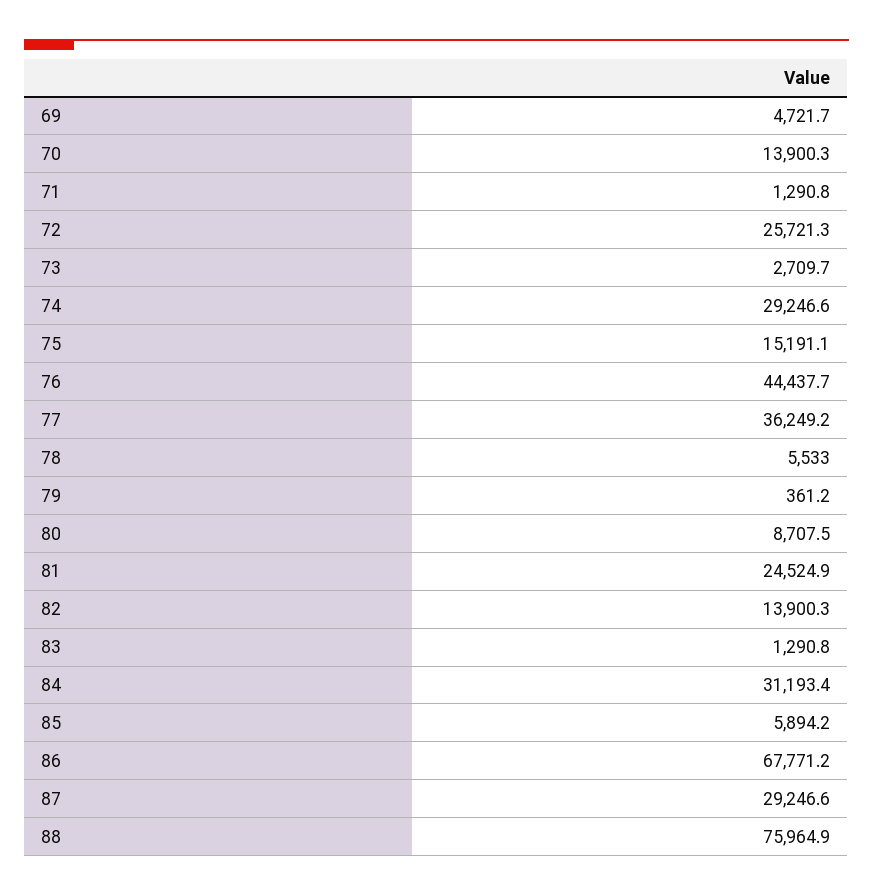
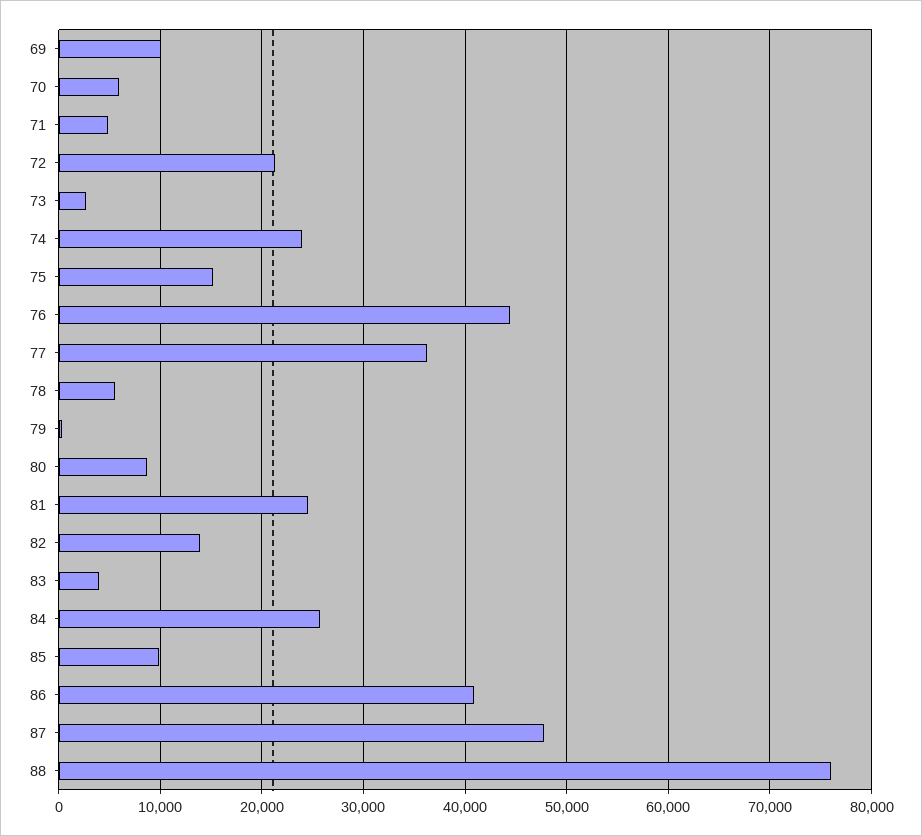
69: 4721.7 -> 10000
70: 13900.3 -> 6000
71: 1290.8 -> 5000
72: 25721.3 -> 21000
74: 29246.6 -> 24000
83: 1290.8 -> 4000
84: 31193.4 -> 26000
85: 5894.2 -> 10000
86: 67771.2 -> 41000
87: 29246.6 -> 48000

